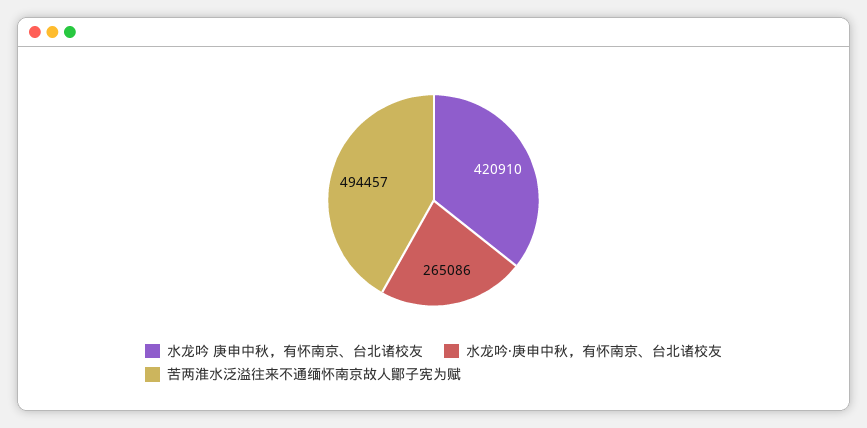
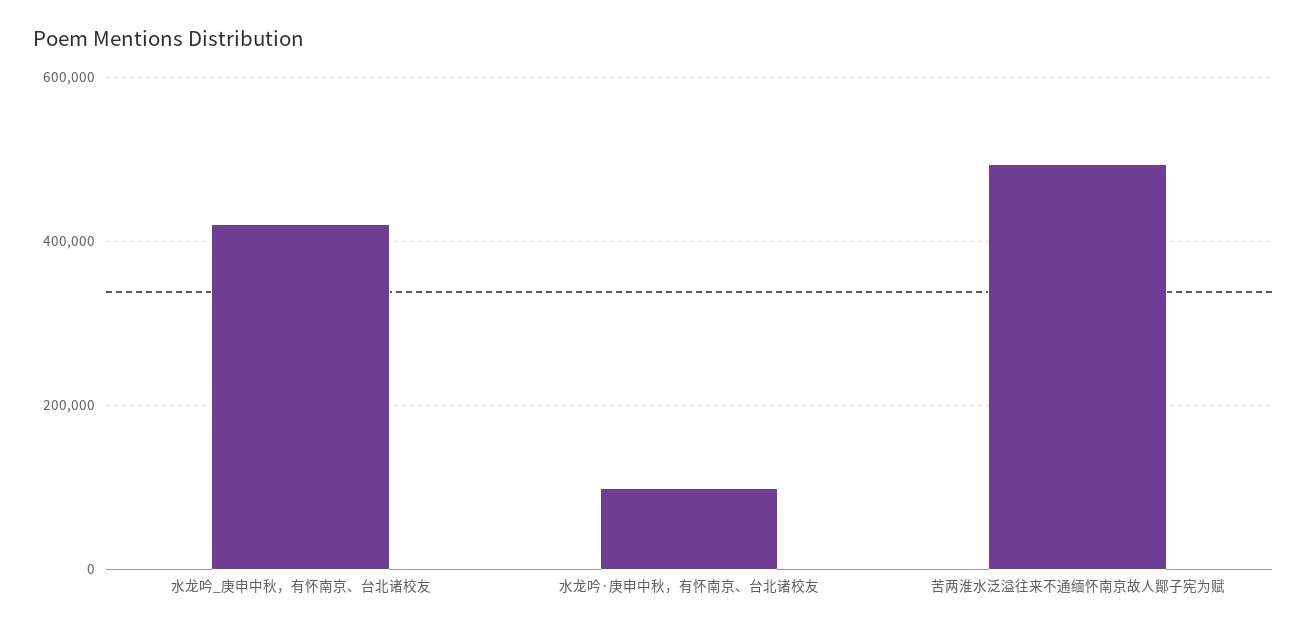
水龙吟·庚申中秋，有怀南京、台北诸校友: 265086 -> 100000

